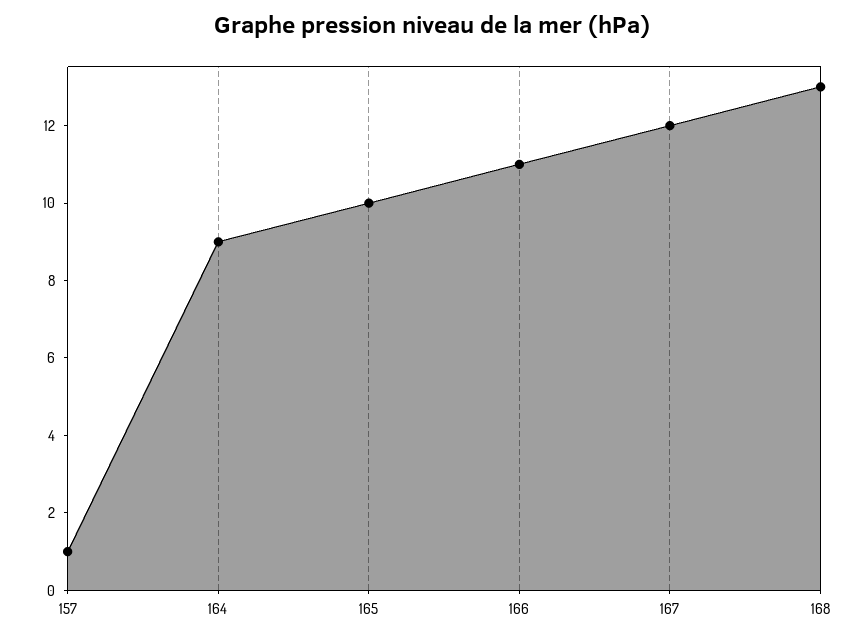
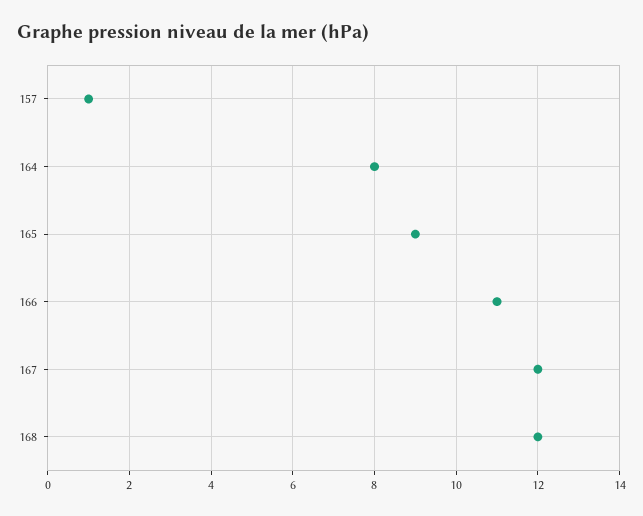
164: 9 -> 8
165: 10 -> 9
168: 13 -> 12

